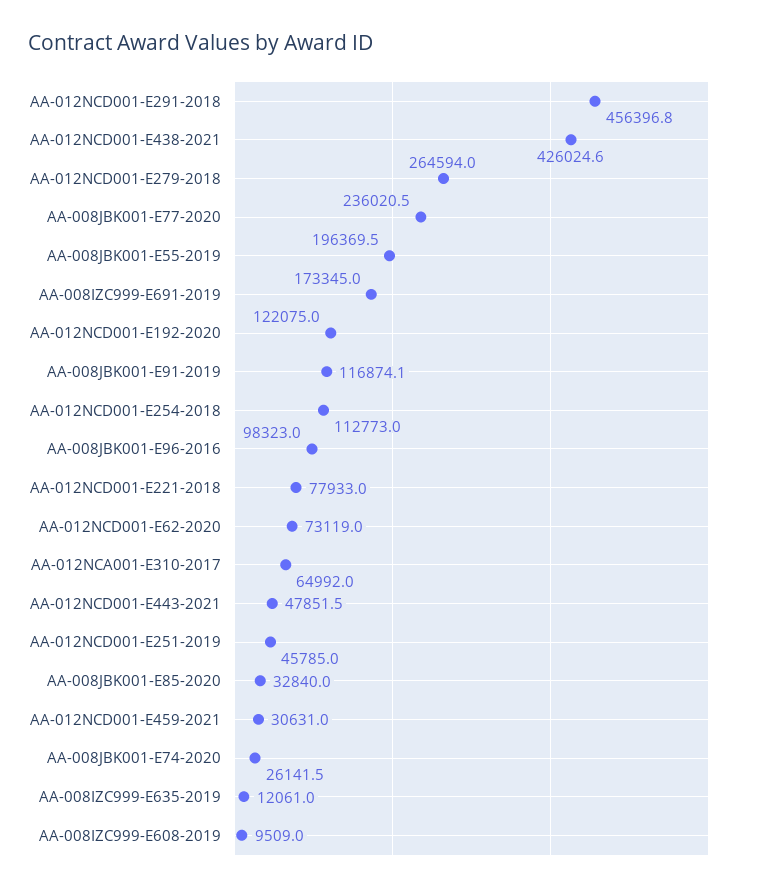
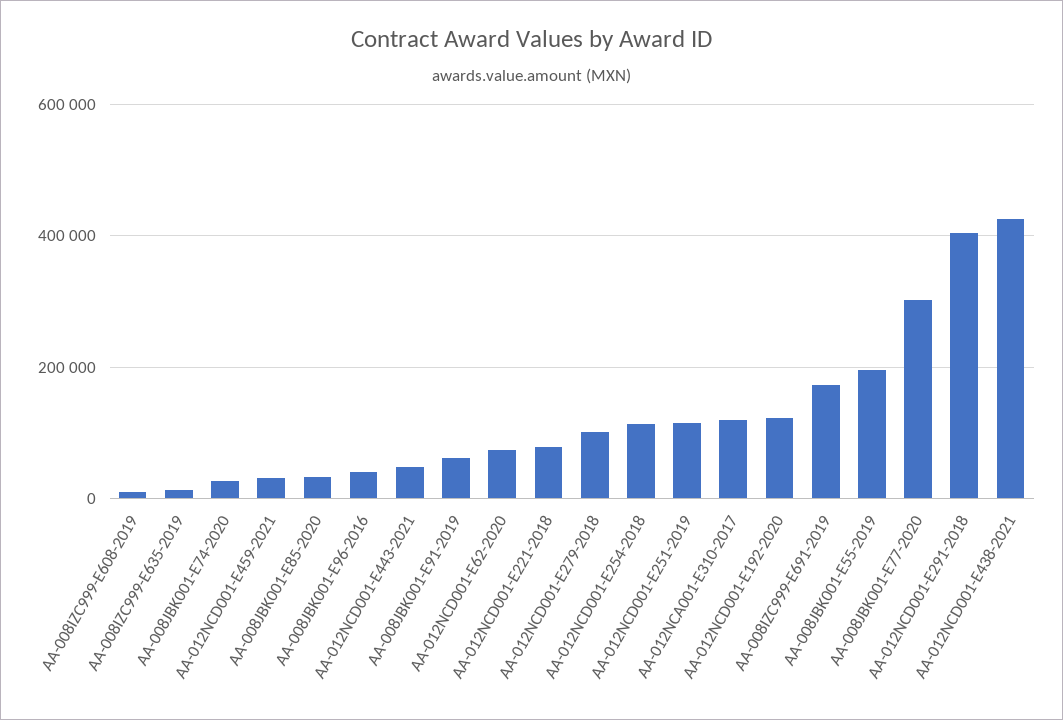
AA-012NCD001-E291-2018: 456396.8 -> 400000
AA-012NCD001-E279-2018: 264594 -> 100000
AA-008JBK001-E77-2020: 236020.5 -> 300000
AA-008JBK001-E91-2019: 116874.1 -> 60000
AA-008JBK001-E96-2016: 98323 -> 40000
AA-012NCA001-E310-2017: 64992 -> 120000
AA-012NCD001-E251-2019: 45785 -> 120000

